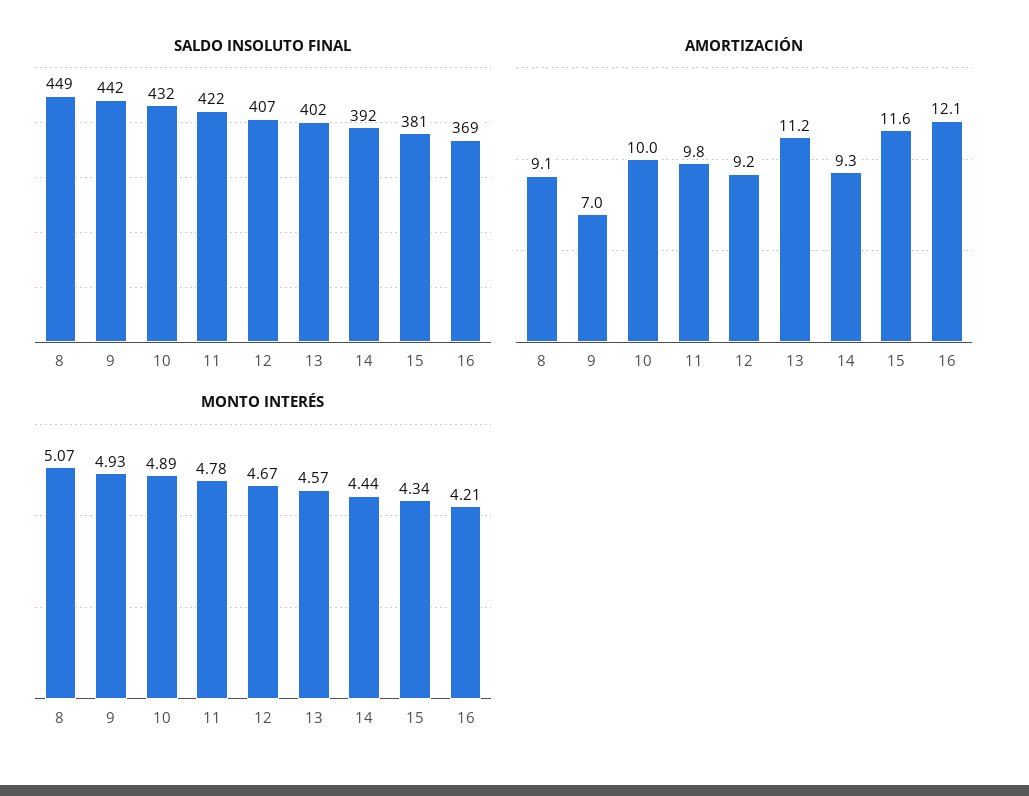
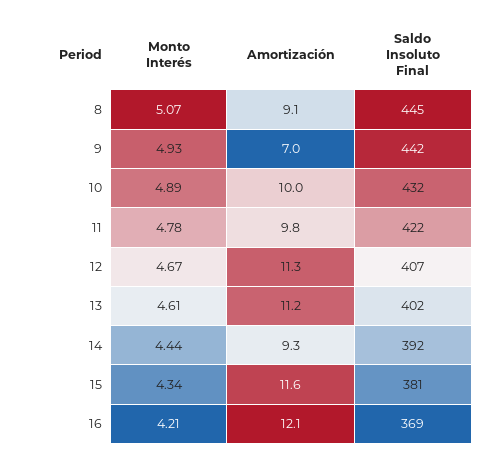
SALDO INSOLUTO FINAL, 8: 449 -> 445
AMORTIZACIÓN, 12: 9.2 -> 11.3
MONTO INTERÉS, 13: 4.57 -> 4.61

